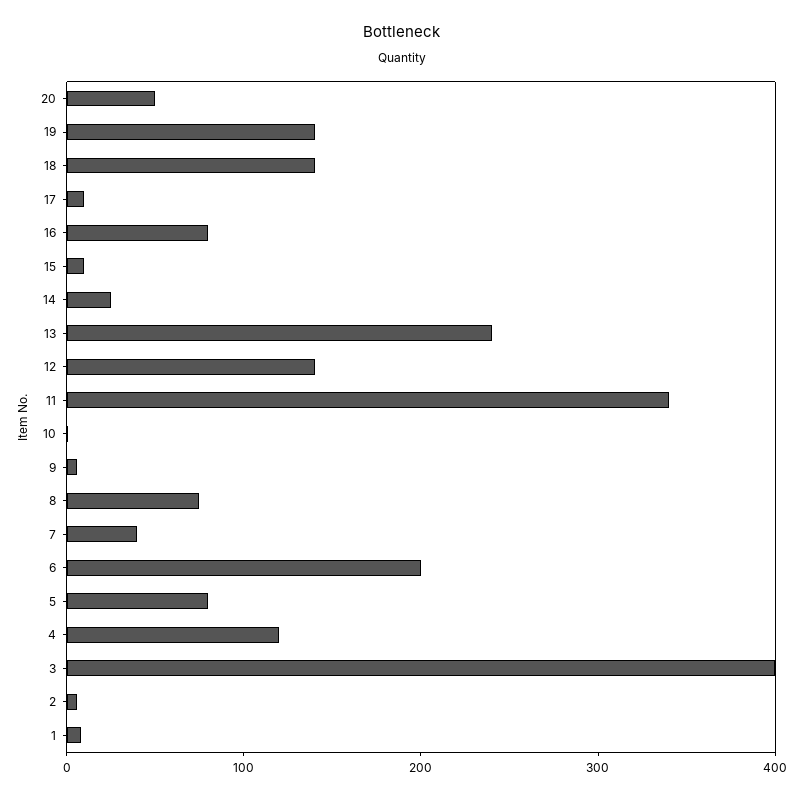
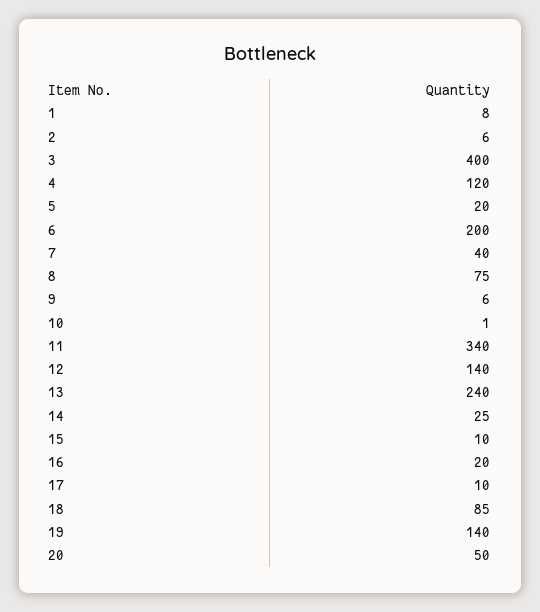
18: 140 -> 85
16: 80 -> 20
5: 80 -> 20

